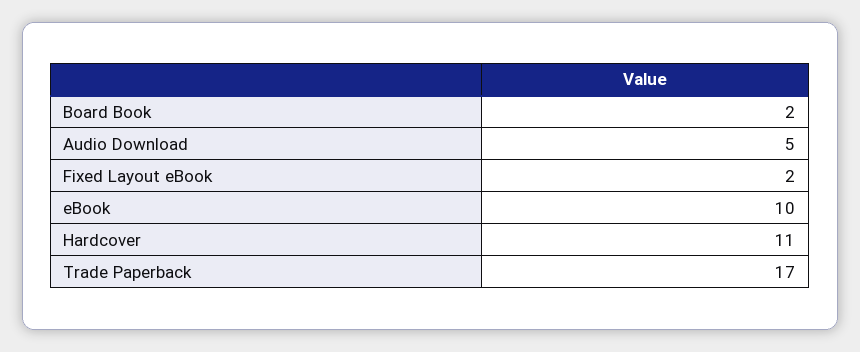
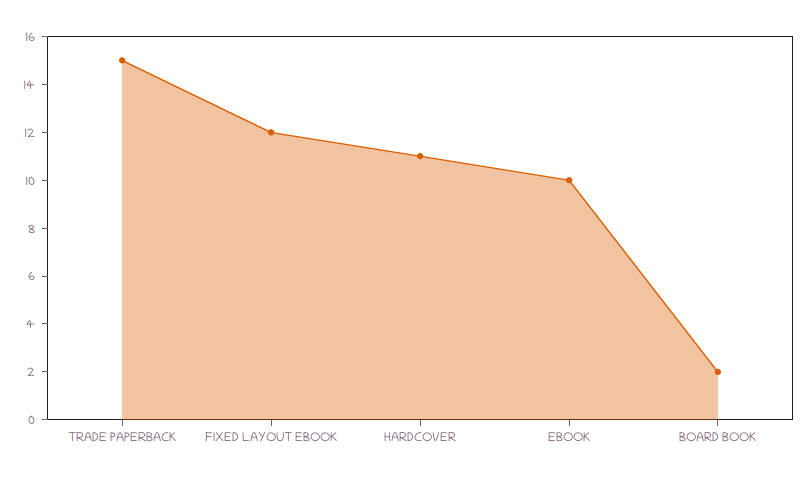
Audio Download: 5 -> none
Fixed Layout eBook: 2 -> 12
Trade Paperback: 17 -> 15

